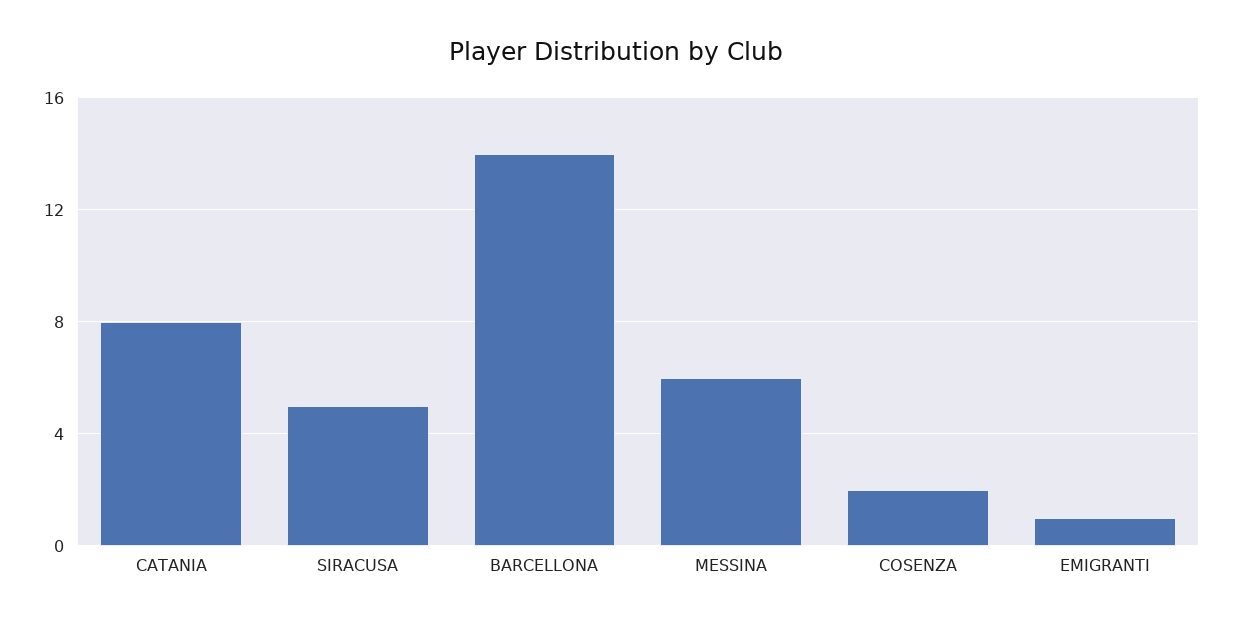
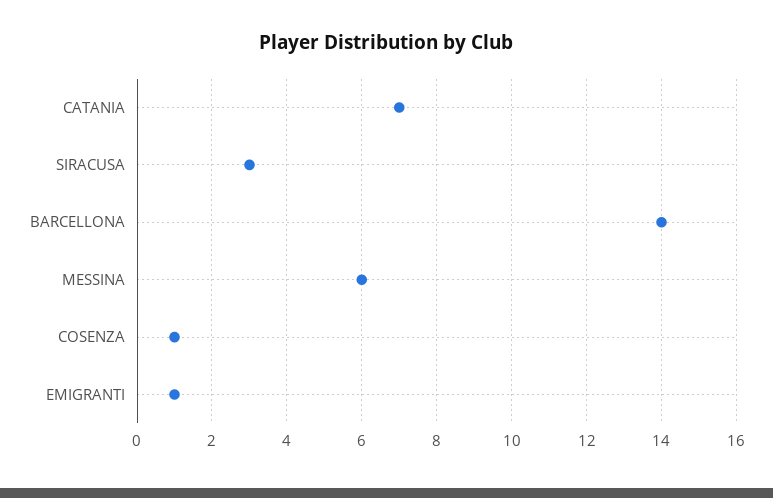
CATANIA: 8 -> 7
SIRACUSA: 5 -> 3
COSENZA: 2 -> 1

